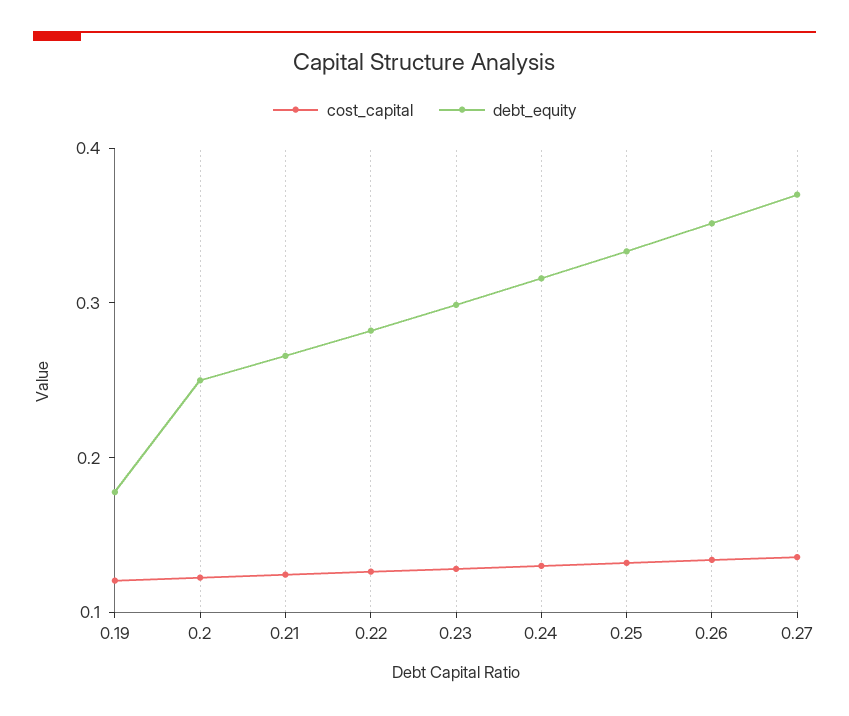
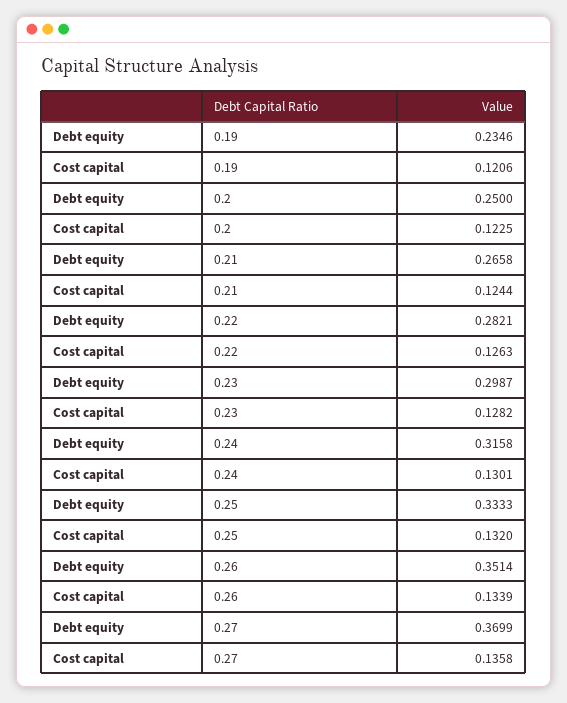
debt_equity, 0.19: 0.18 -> 0.2346

